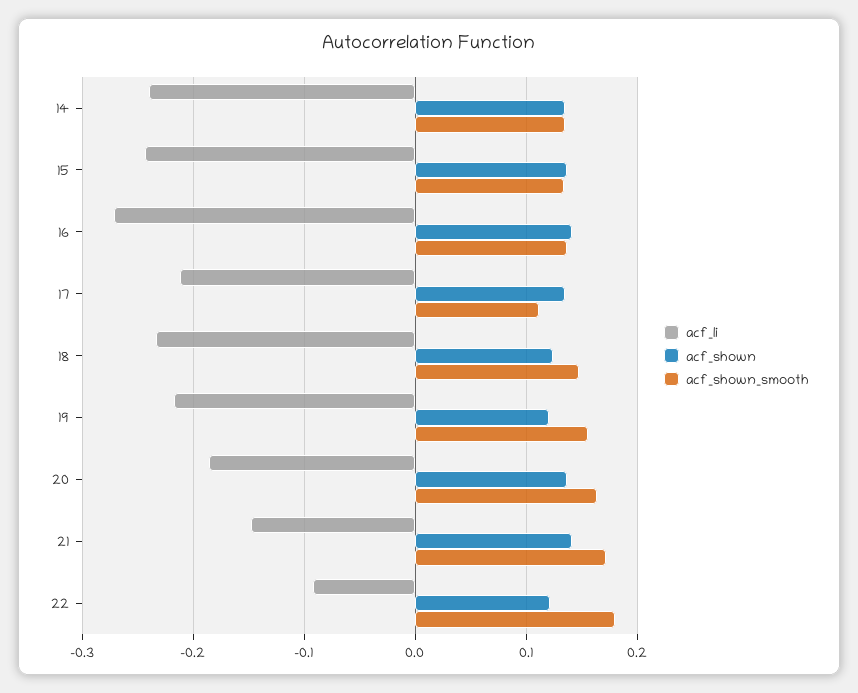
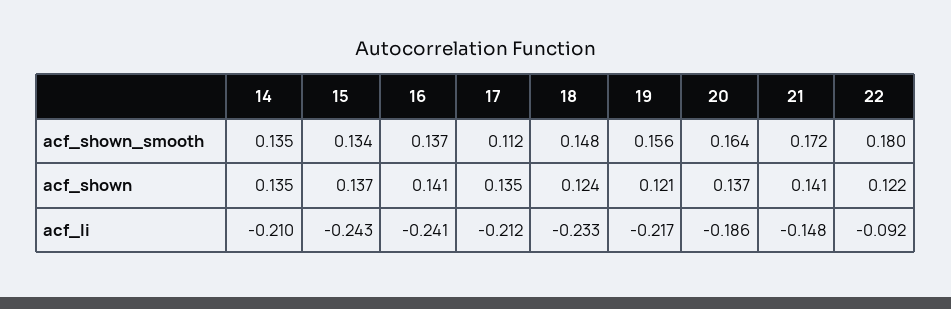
acf_li, 14: -0.24 -> -0.21
acf_li, 16: -0.27 -> -0.241

